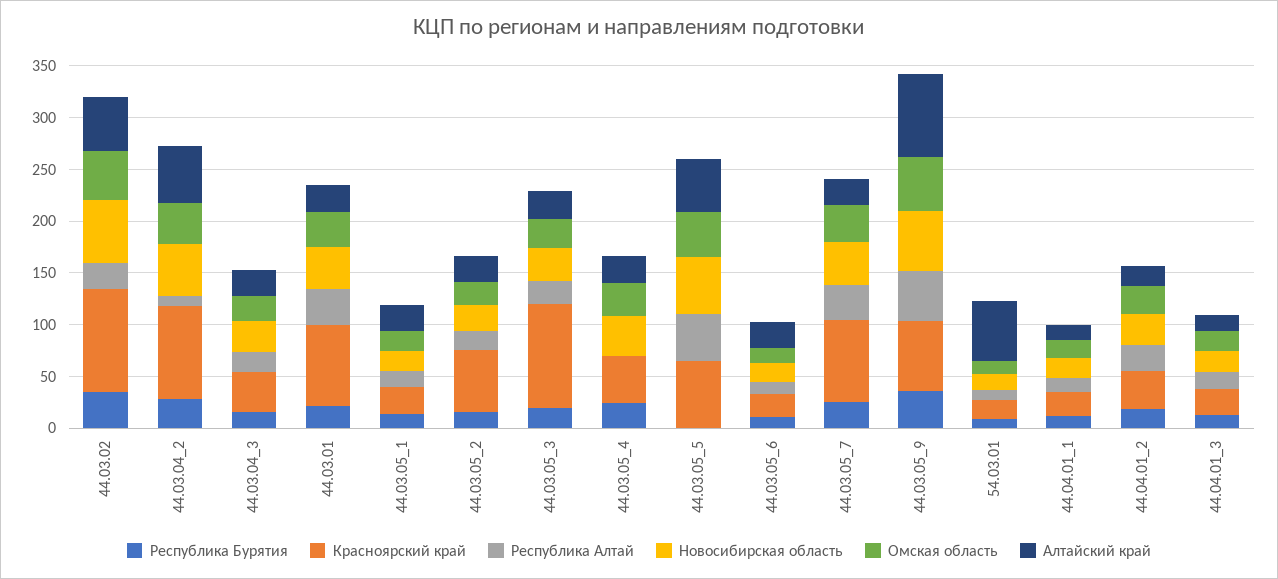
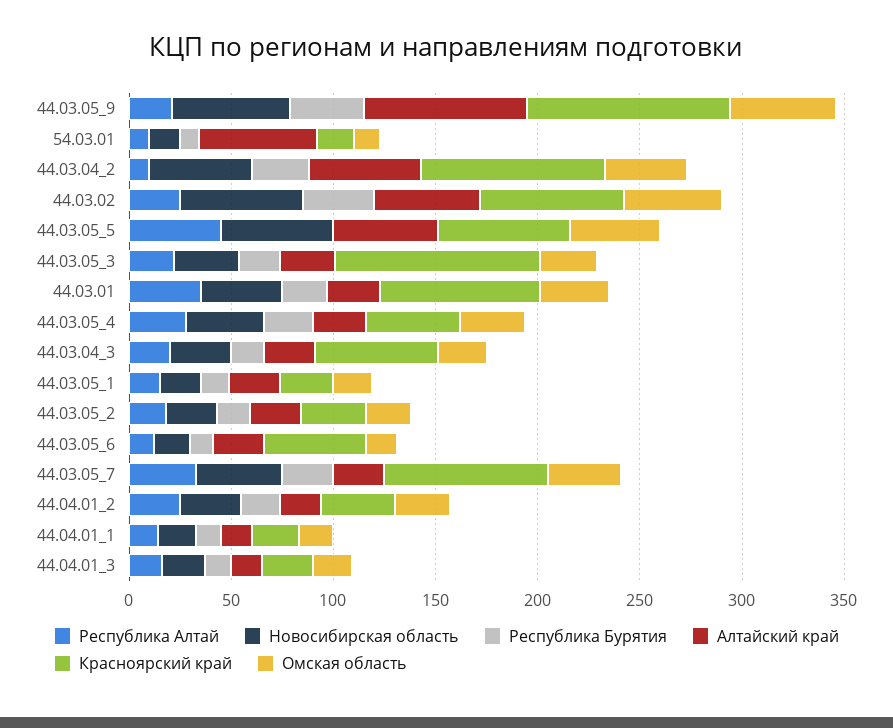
Красноярский край, 44.03.02: 100 -> 70
Красноярский край, 44.03.04_3: 40 -> 60
Красноярский край, 44.03.05_2: 60 -> 30
Республика Алтай, 44.03.05_4: 0 -> 30
Красноярский край, 44.03.05_6: 20 -> 50
Красноярский край, 44.03.05_9: 70 -> 100
Республика Алтай, 44.03.05_9: 50 -> 20

